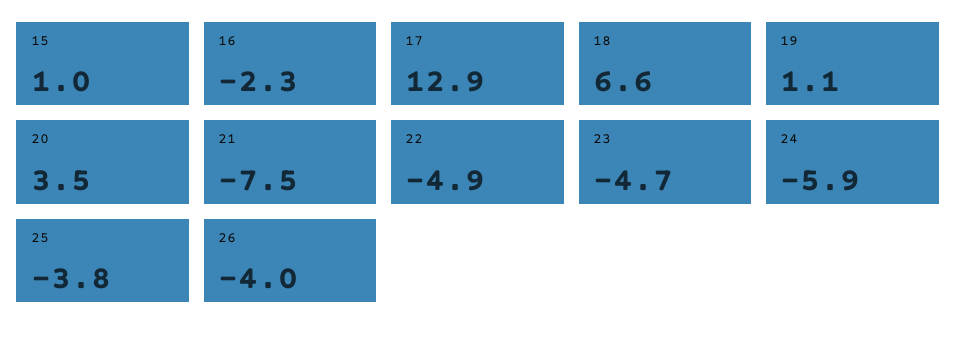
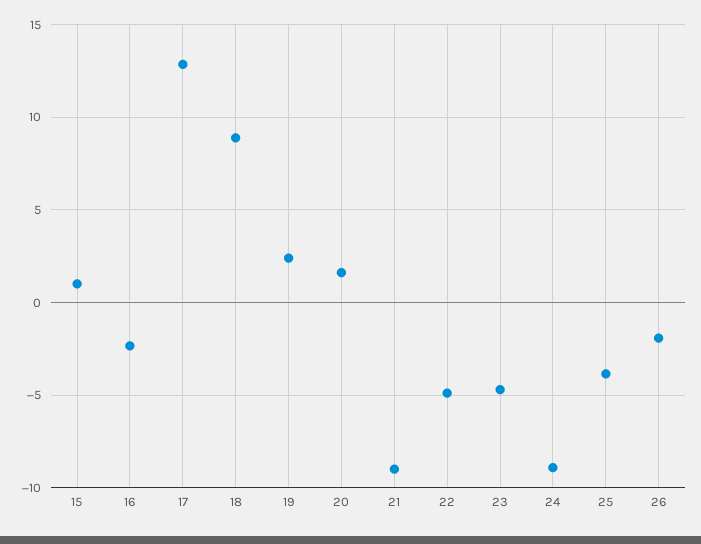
18: 6.6 -> 9
19: 1.1 -> 2.5
20: 3.5 -> 1.5
21: -7.5 -> -9
24: -5.9 -> -9
26: -4 -> -2

